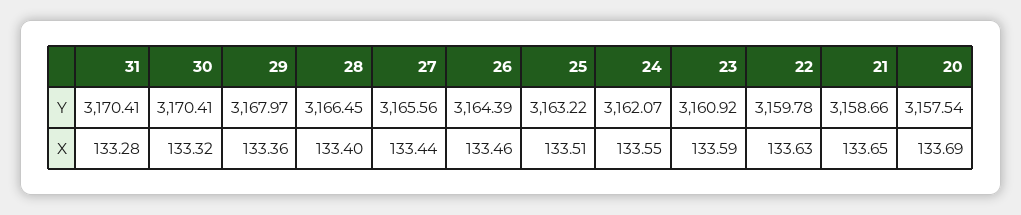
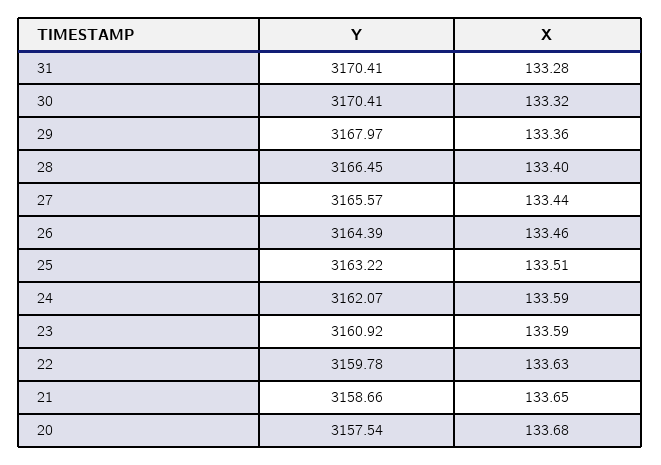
27, Y: 3165.56 -> 3165.57
24, X: 133.55 -> 133.59
20, X: 133.69 -> 133.68

